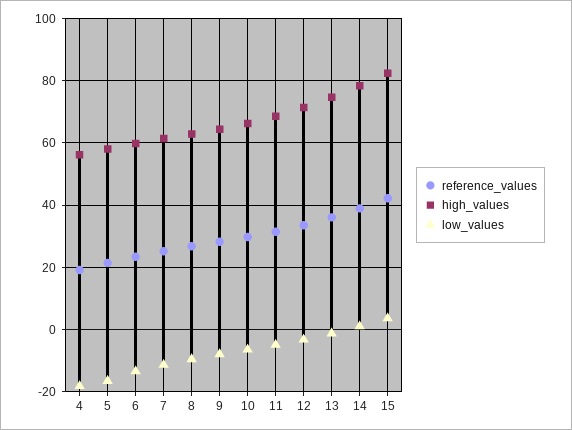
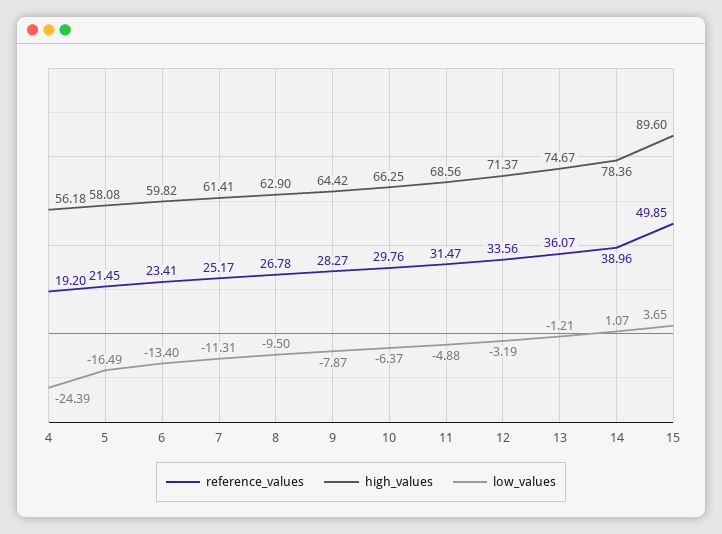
low_values, 4: -18 -> -24.39
reference_values, 15: 42 -> 49.85
high_values, 15: 82 -> 89.6

